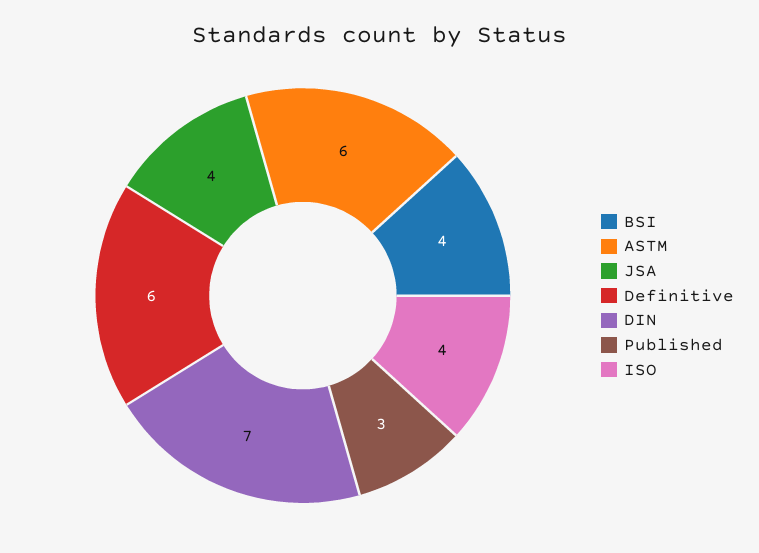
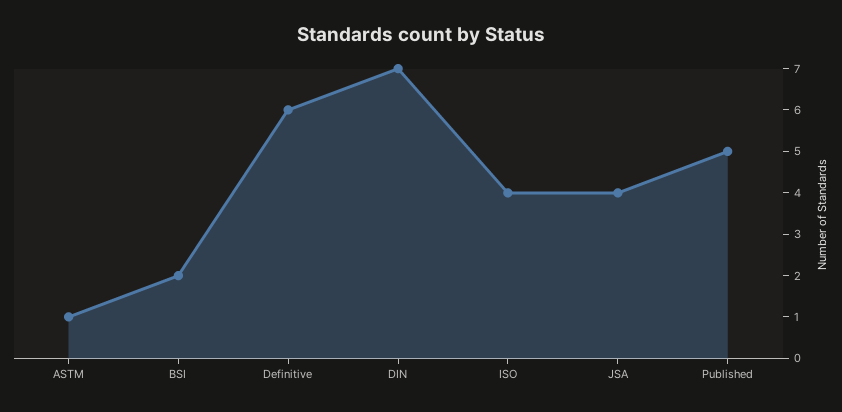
BSI: 4 -> 2
ASTM: 6 -> 1
Published: 3 -> 5

